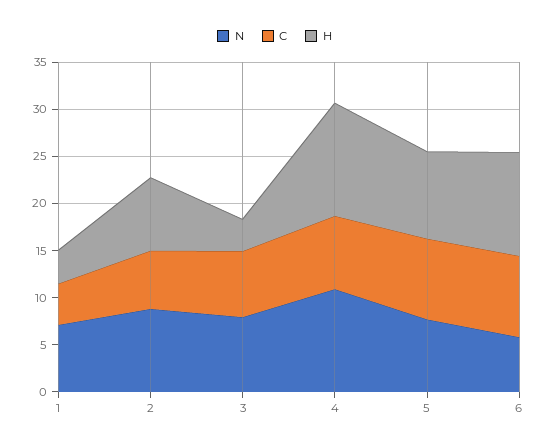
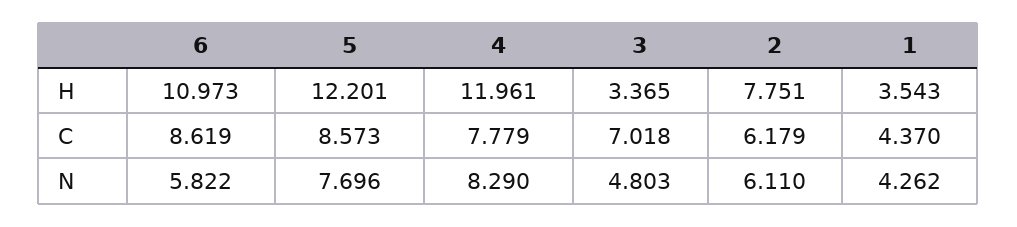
N, 1: 7 -> 4.262
N, 2: 9 -> 6.11
N, 3: 8 -> 4.803
N, 4: 11 -> 8.29
H, 5: 9 -> 12.201

